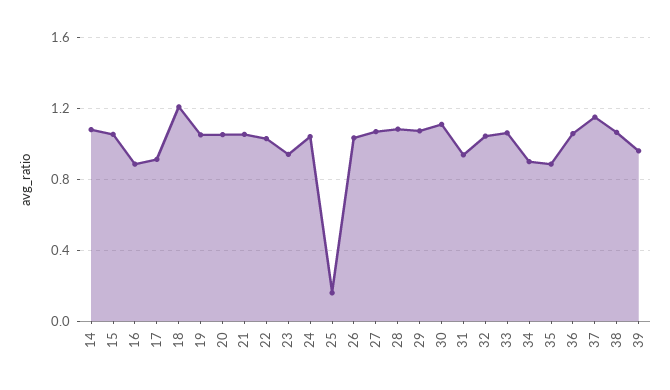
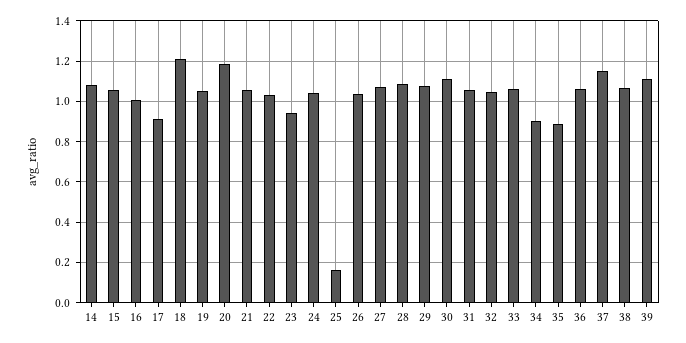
16: 0.9 -> 1
20: 1.05 -> 1.2
31: 0.95 -> 1.05
39: 0.95 -> 1.1

